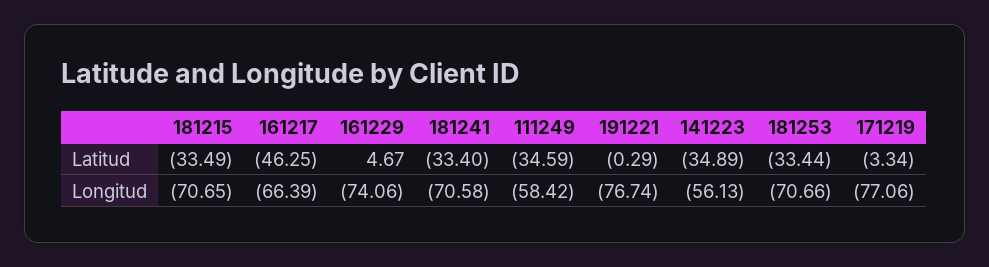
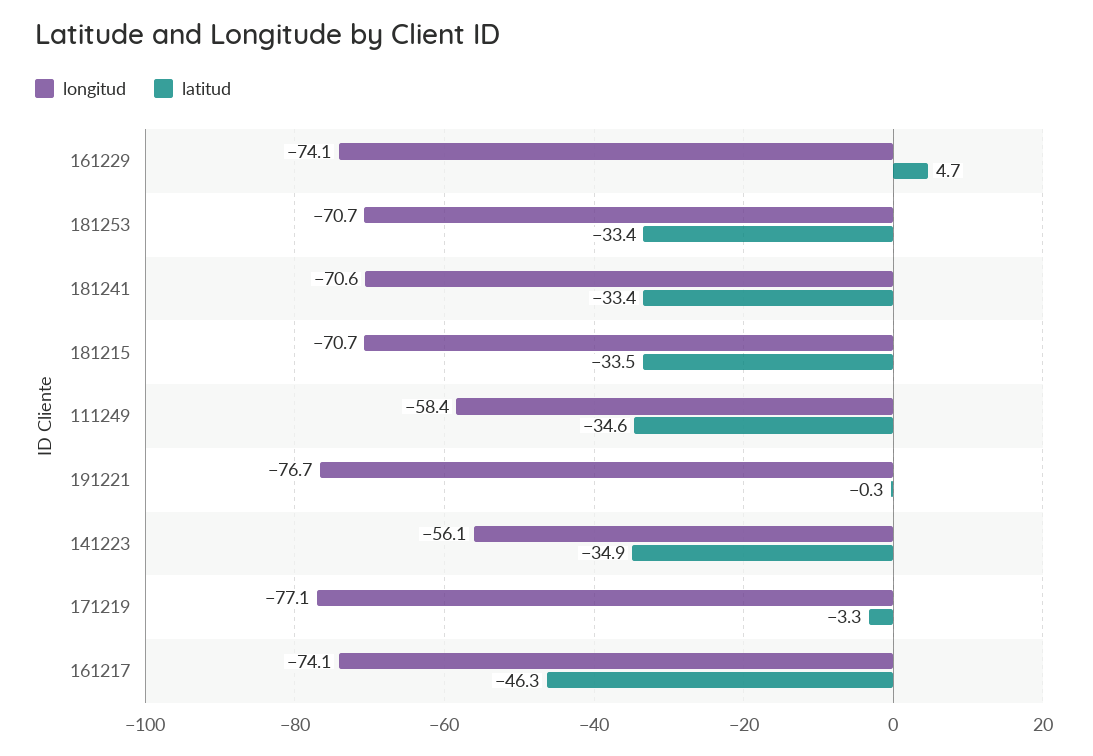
Longitud, 161217: -66.39 -> -74.1

